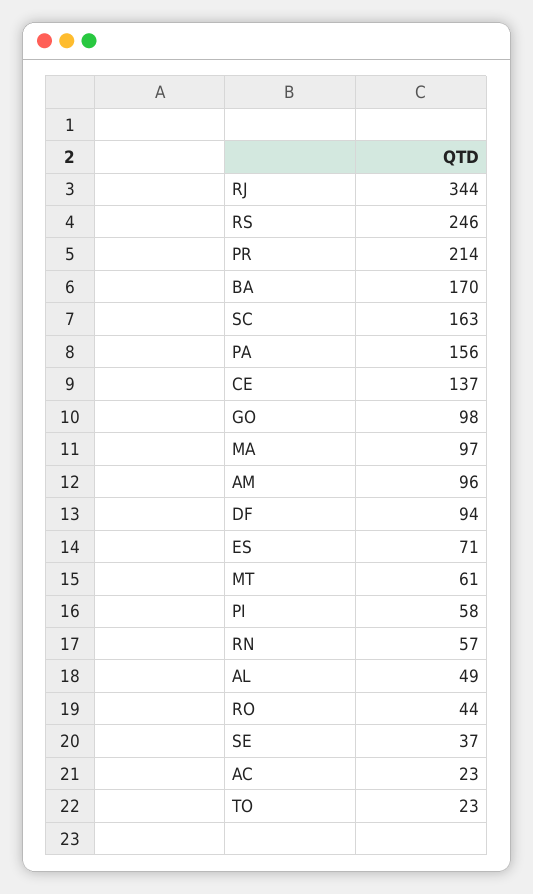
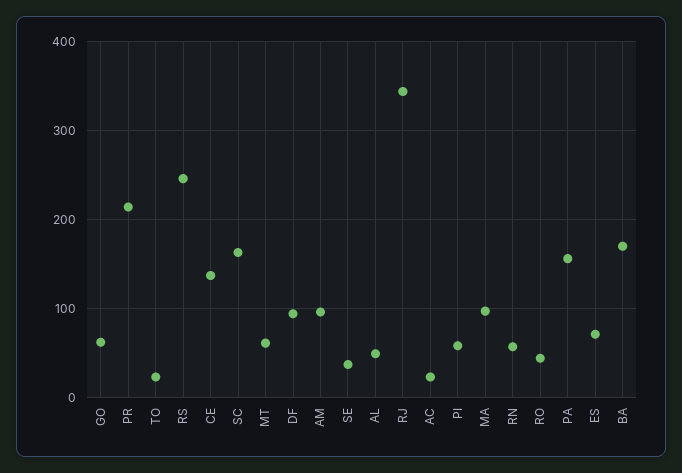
GO: 98 -> 60

